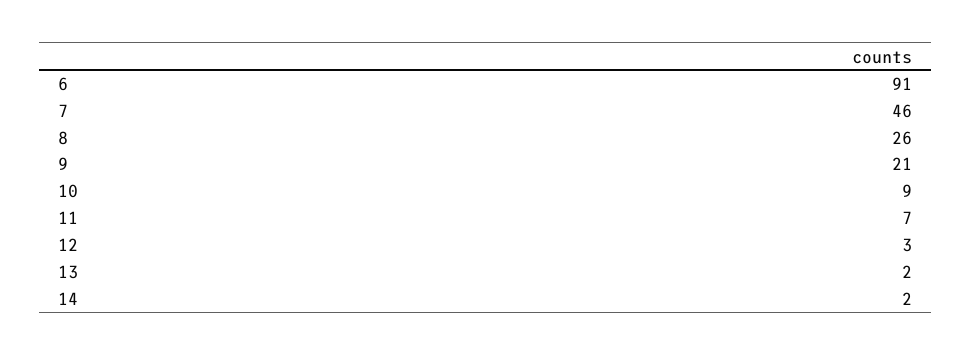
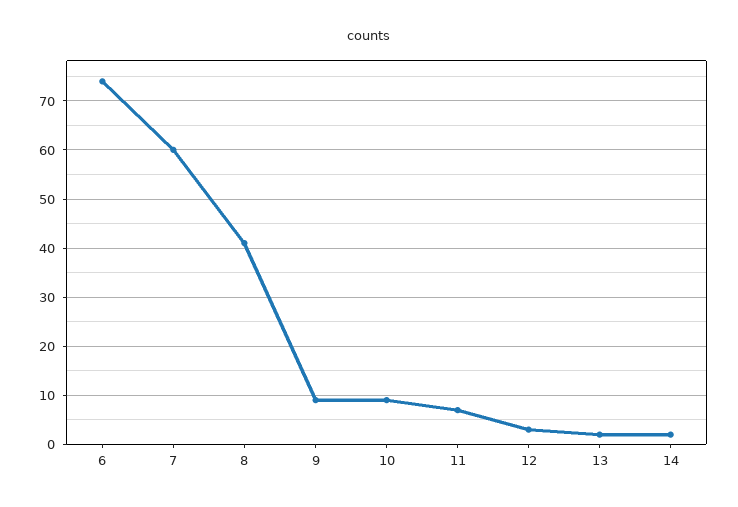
6: 91 -> 75
7: 46 -> 60
8: 26 -> 40
9: 21 -> 10

